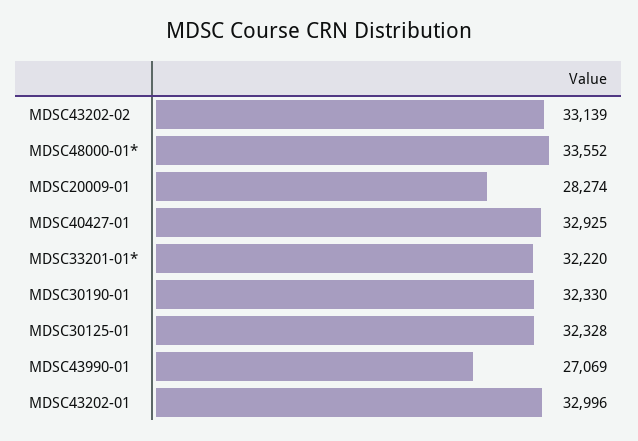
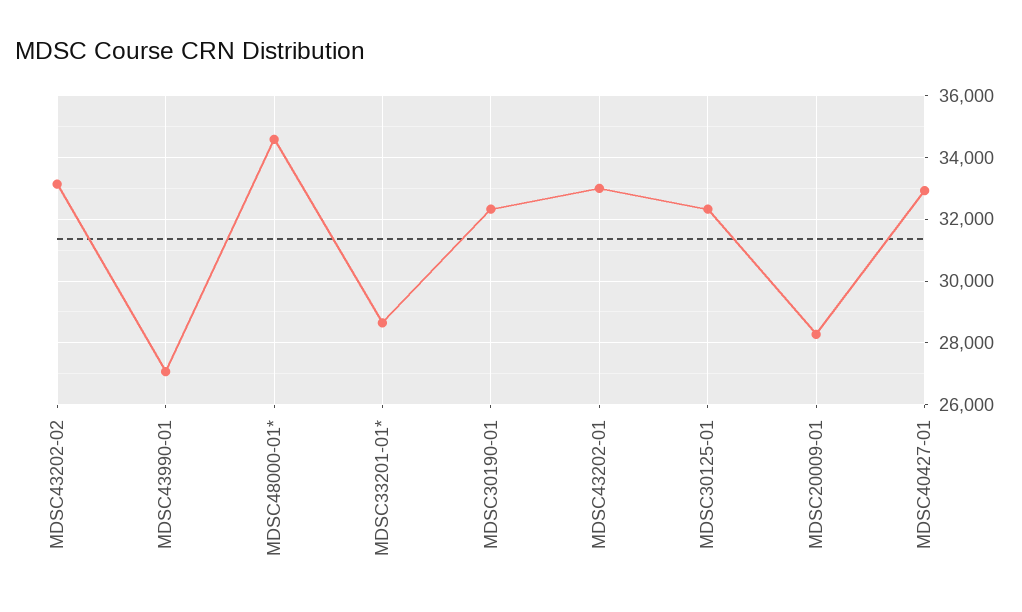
MDSC48000-01*: 33552 -> 34600
MDSC33201-01*: 32220 -> 28600

